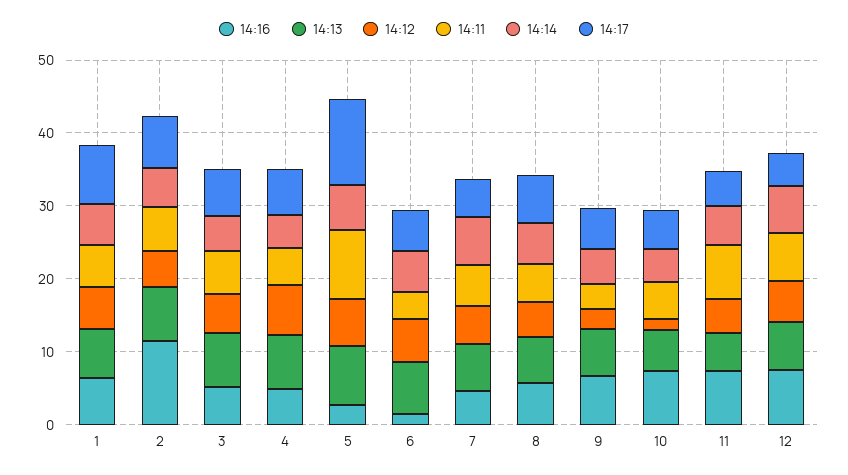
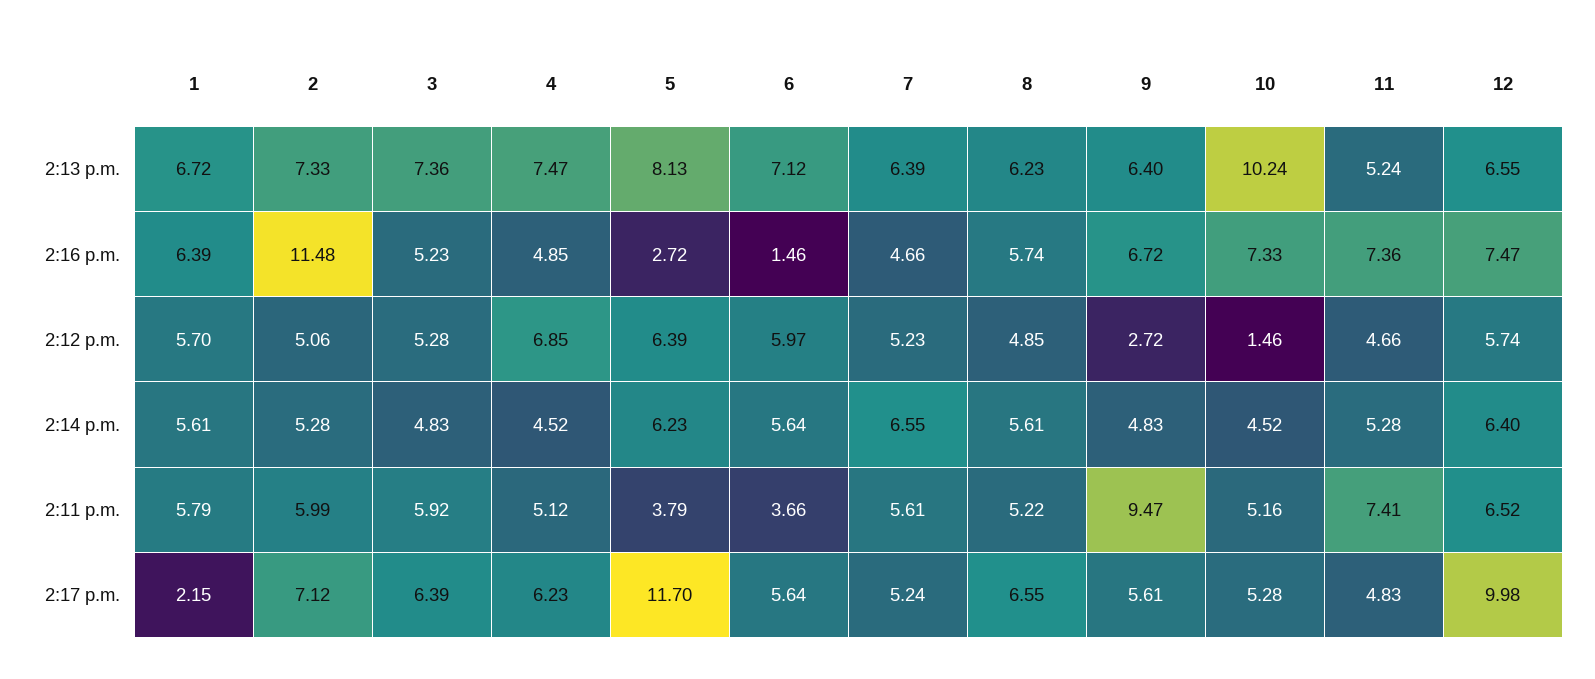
14:17, 1: 8 -> 2.15
14:11, 5: 10 -> 3.79
14:11, 9: 4 -> 9.47
14:13, 10: 6 -> 10.24
14:17, 12: 4 -> 9.98

